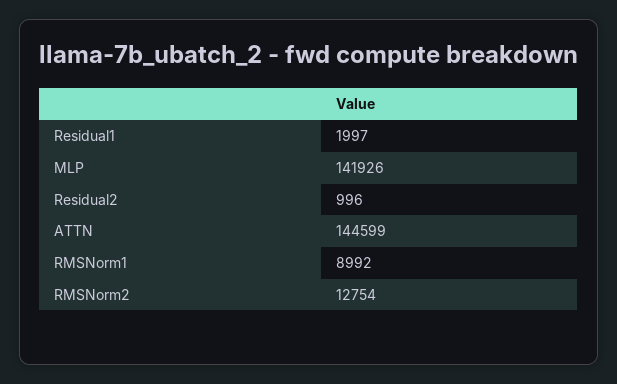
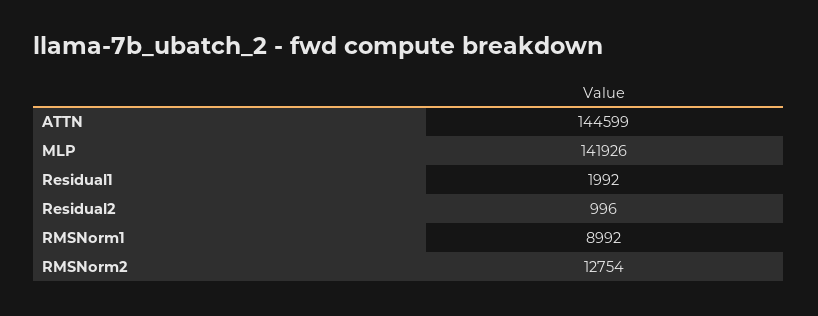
Residual1: 1997 -> 1992

